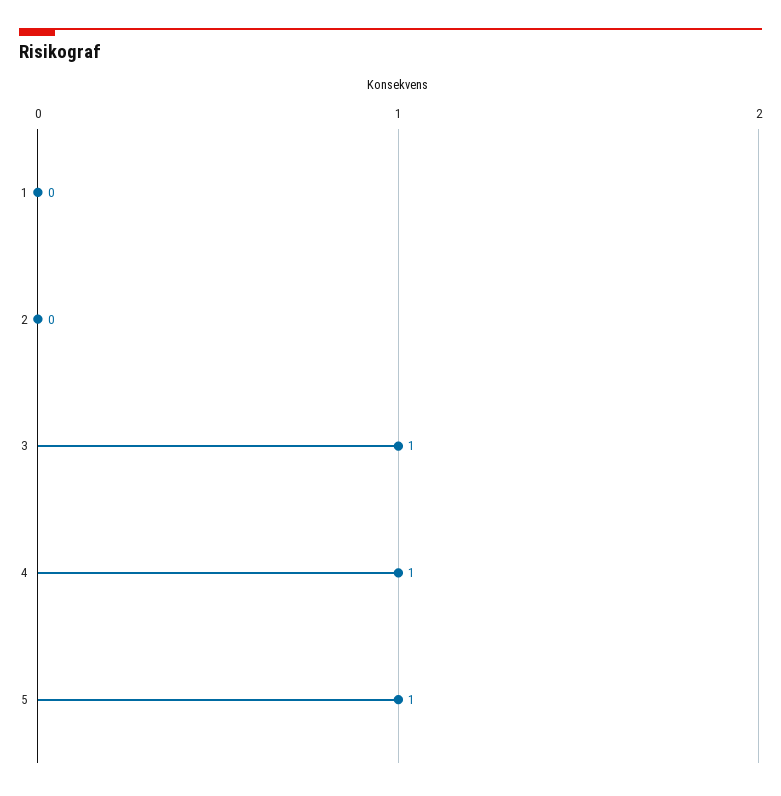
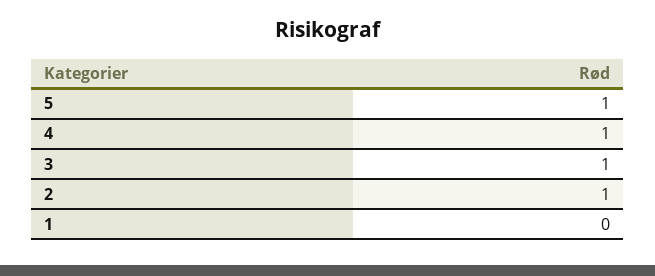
2: 0 -> 1

